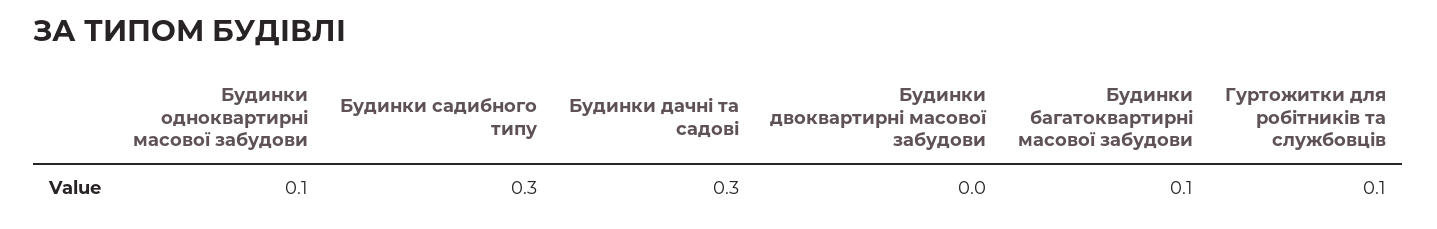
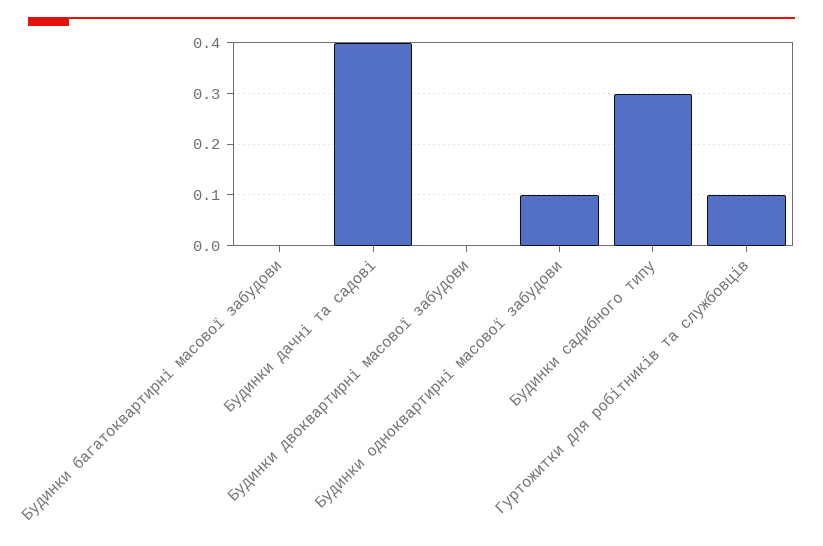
Будинки дачні та садові: 0.3 -> 0.4
Будинки багатоквартирні масової забудови: 0.1 -> 0

